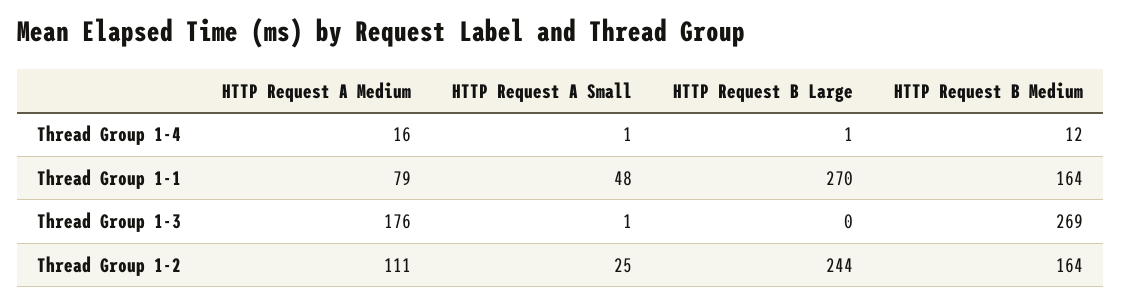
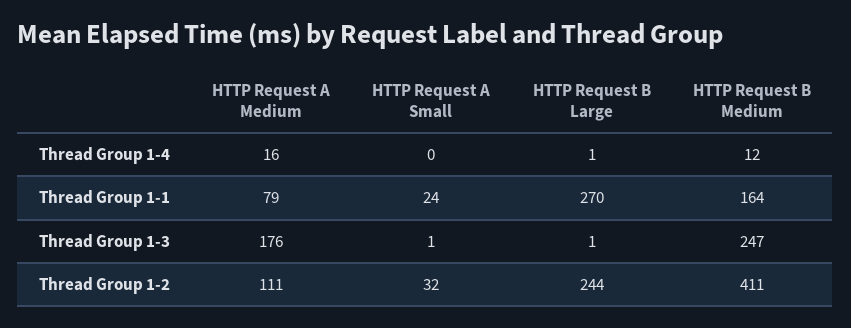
HTTP Request A Small, Thread Group 1-4: 1 -> 0
HTTP Request A Small, Thread Group 1-1: 48 -> 24
HTTP Request B Large, Thread Group 1-3: 0 -> 1
HTTP Request B Medium, Thread Group 1-3: 269 -> 247
HTTP Request A Small, Thread Group 1-2: 25 -> 32
HTTP Request B Medium, Thread Group 1-2: 164 -> 411

